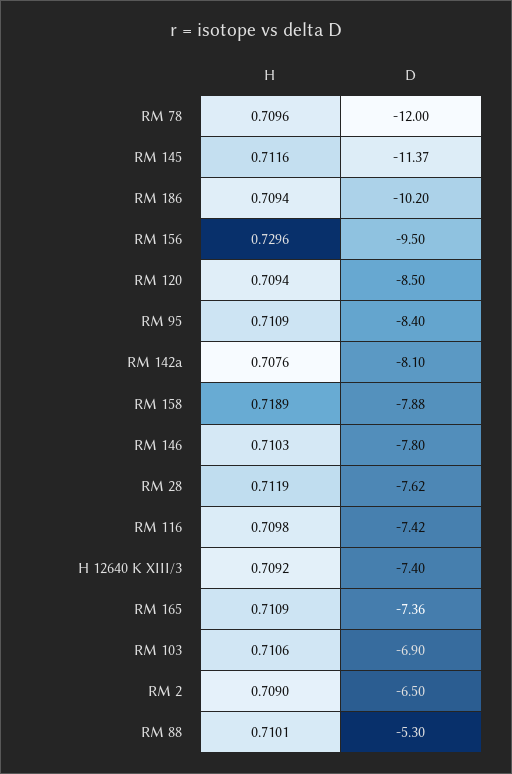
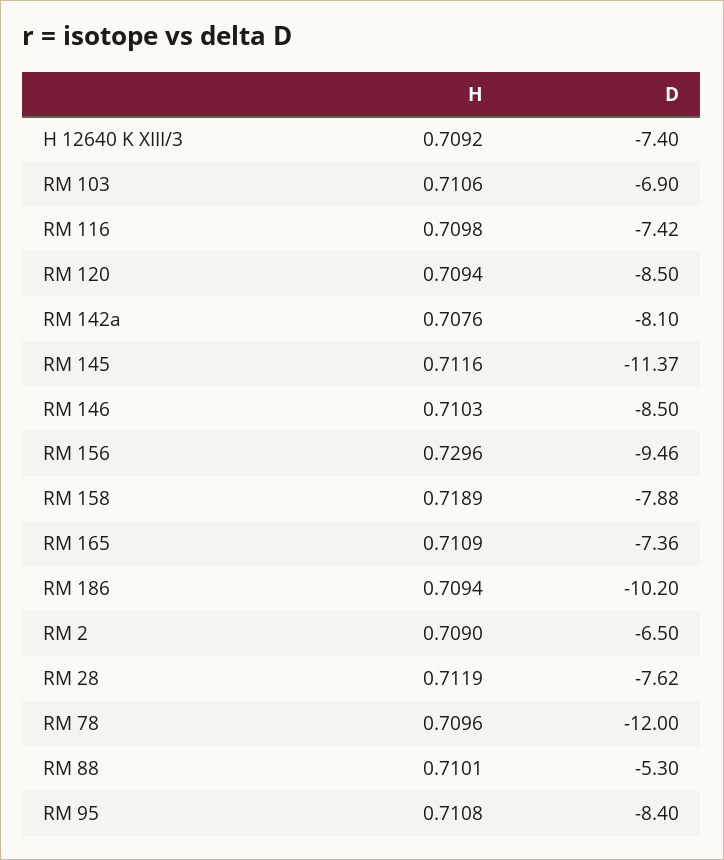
D, RM 156: -9.5 -> -9.46
H, RM 95: 0.7109 -> 0.7108
D, RM 146: -7.8 -> -8.5

